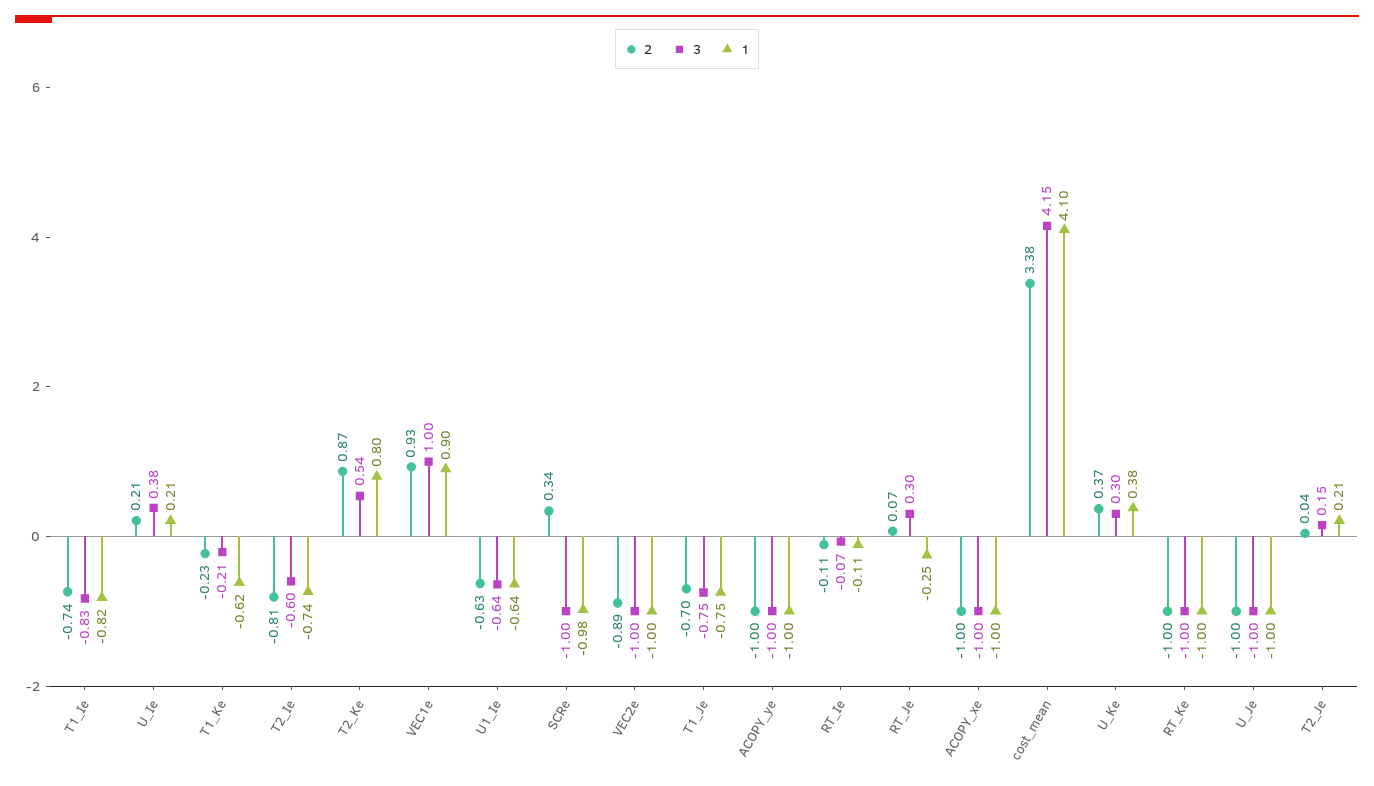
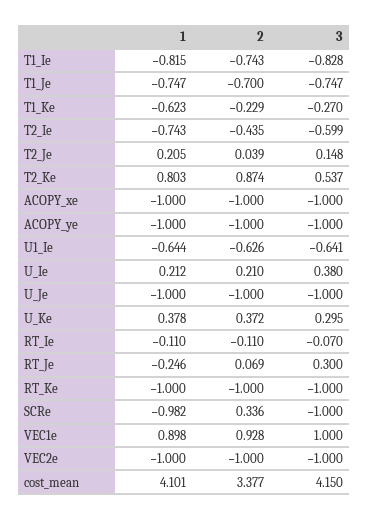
3, T1_Ke: -0.21 -> -0.27
2, T2_Ie: -0.81 -> -0.435
2, VEC2e: -0.89 -> -1

